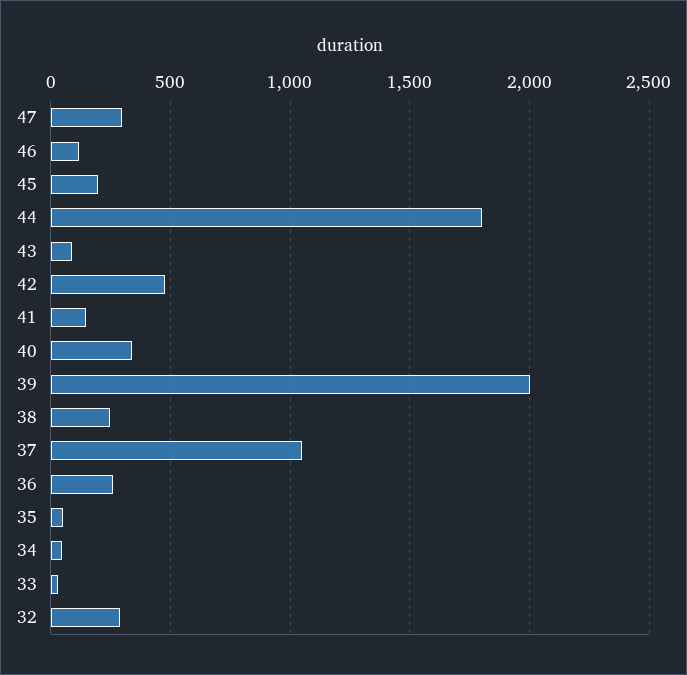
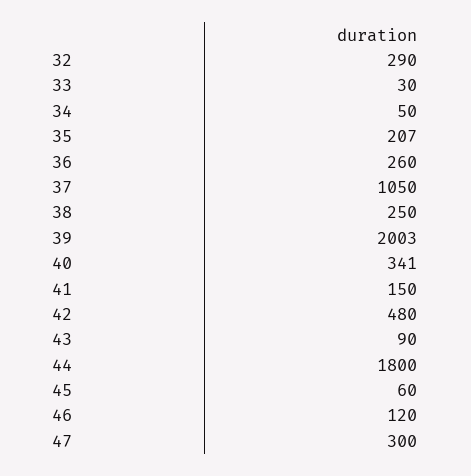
45: 200 -> 60
35: 50 -> 207

